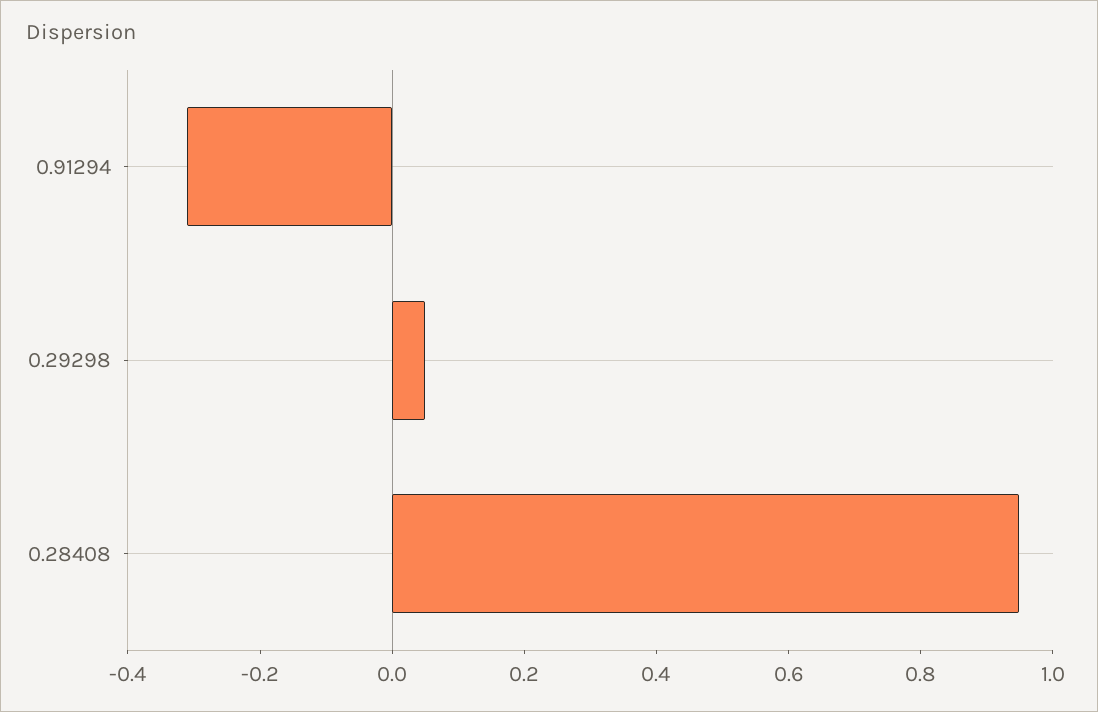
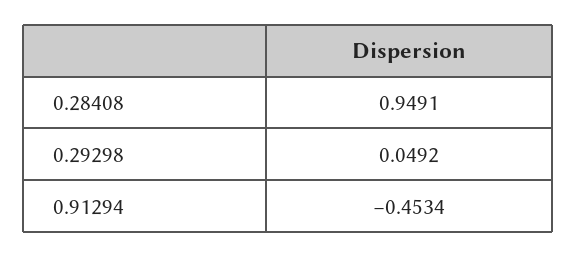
0.91294: -0.3 -> -0.4534

